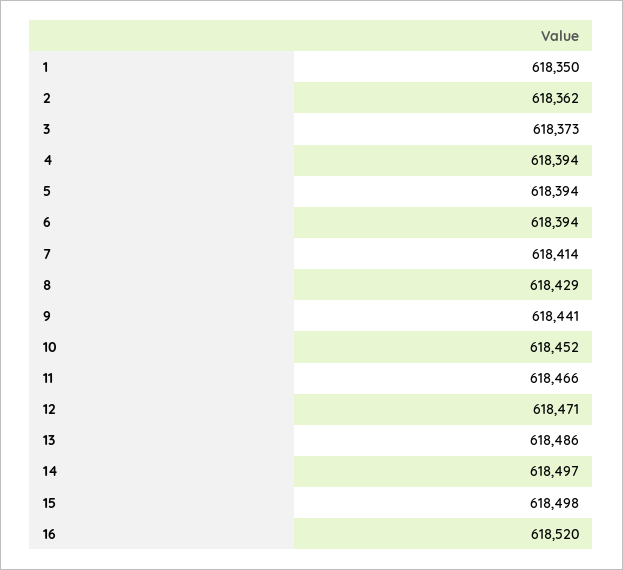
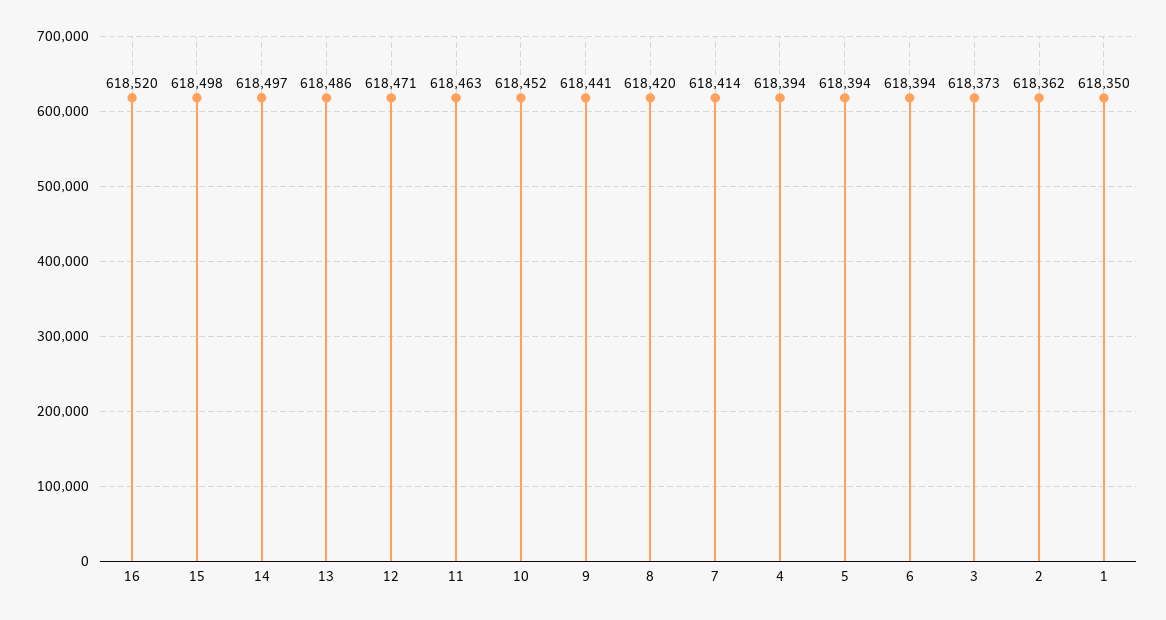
8: 618429 -> 618420
11: 618466 -> 618463

